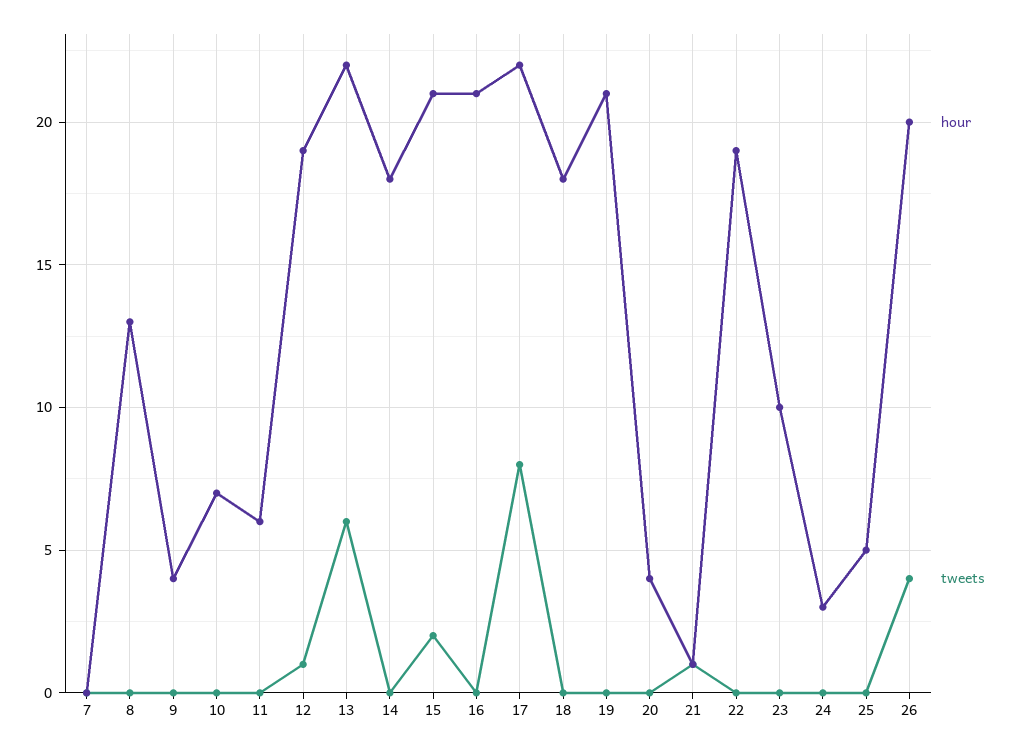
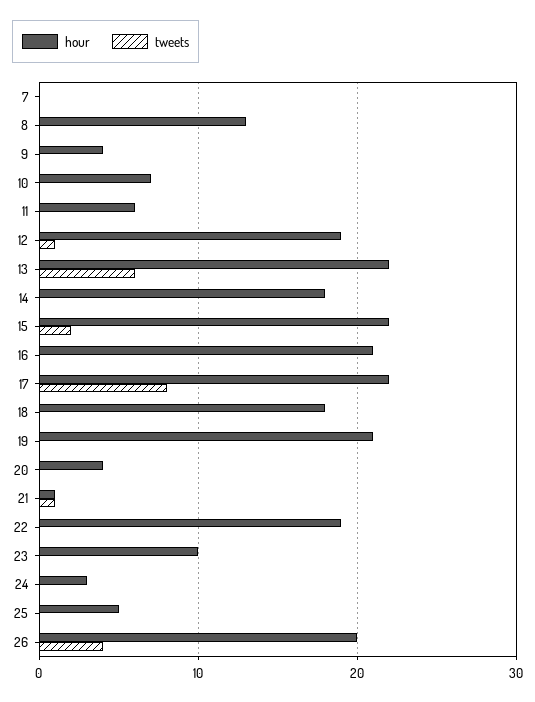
hour, 15: 21 -> 22

